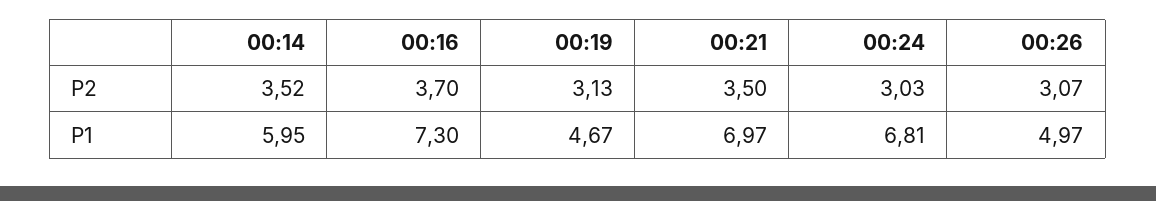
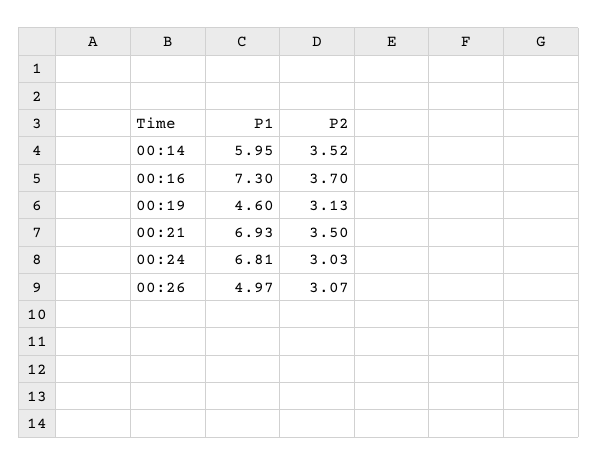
00:19, P1: 4.67 -> 4.6
00:21, P1: 6.97 -> 6.93

